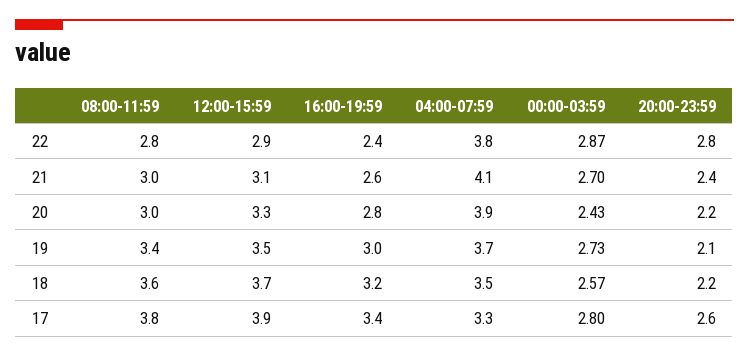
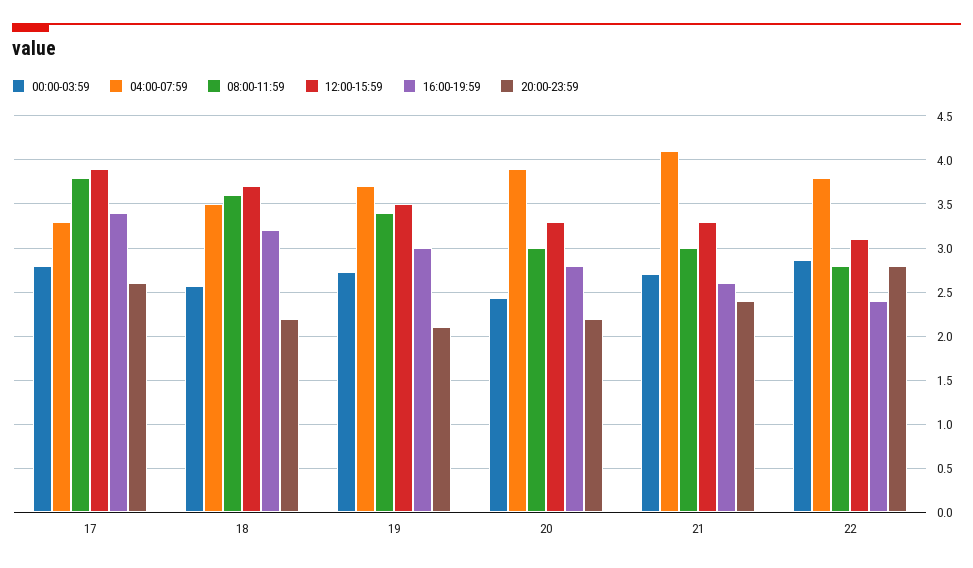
12:00-15:59, 22: 2.9 -> 3.1
12:00-15:59, 21: 3.1 -> 3.3

